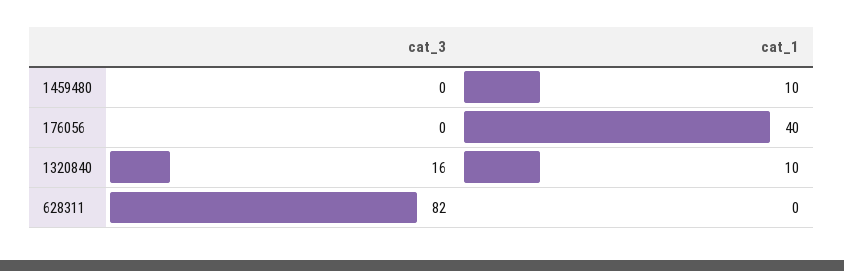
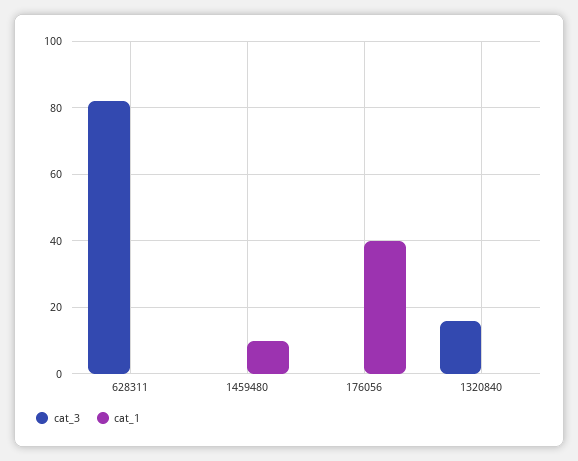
cat_1, 1320840: 10 -> 0

